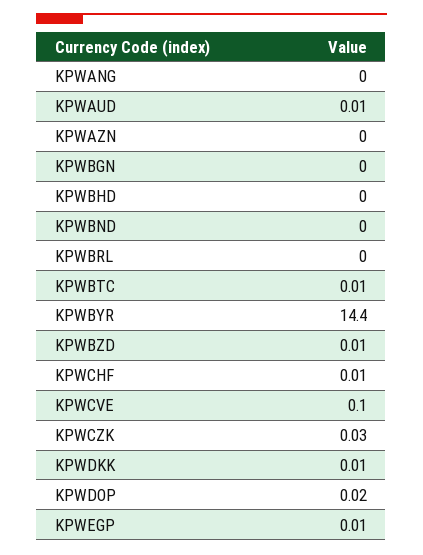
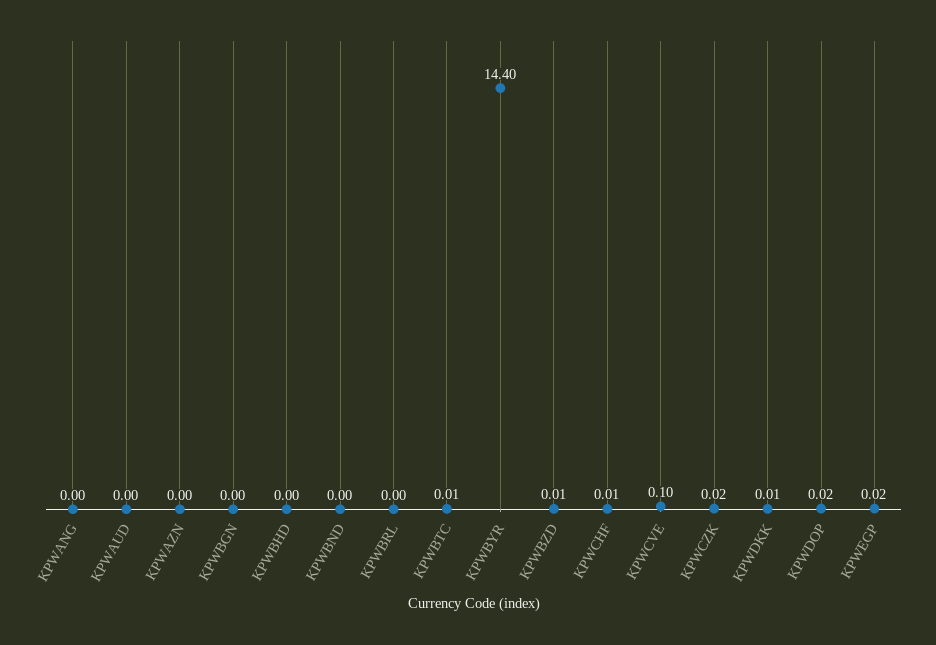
KPWAUD: 0.01 -> 0
KPWCZK: 0.03 -> 0.02
KPWEGP: 0.01 -> 0.02

